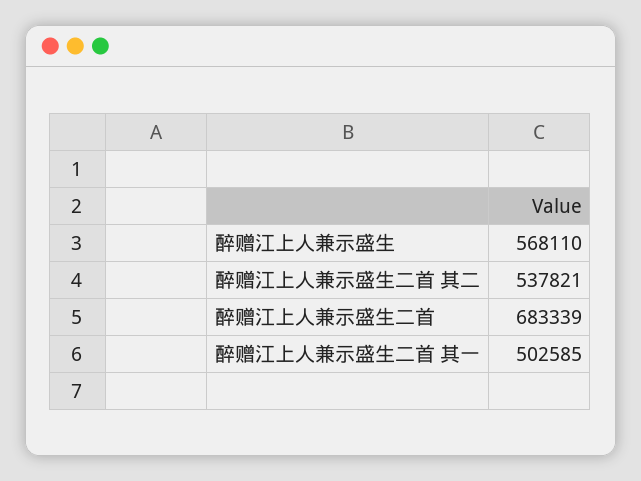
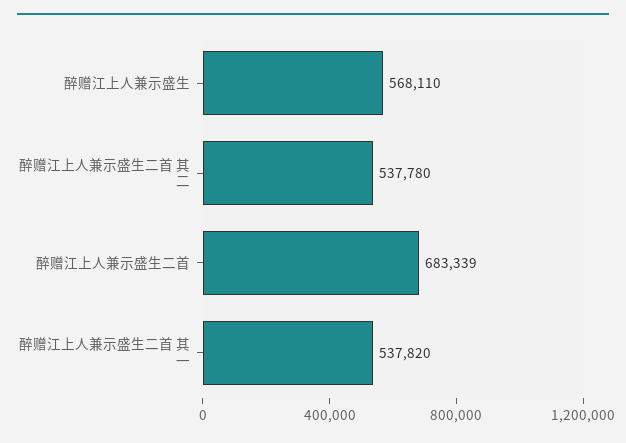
醉赠江上人兼示盛生二首 其二: 537821 -> 537780
醉赠江上人兼示盛生二首 其一: 502585 -> 537820

